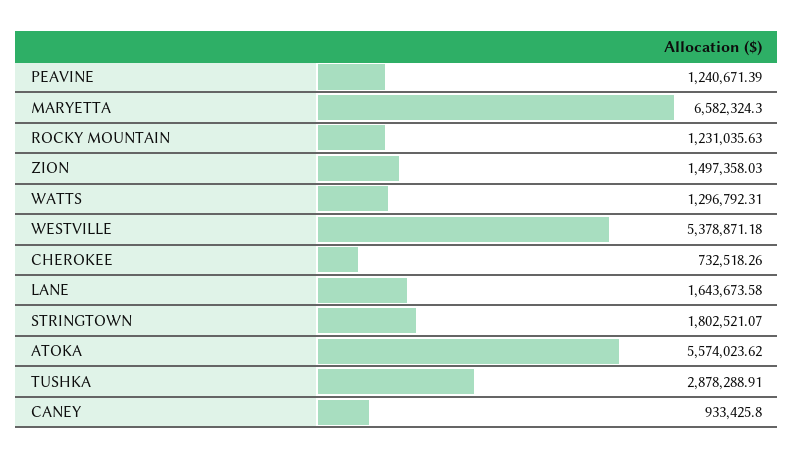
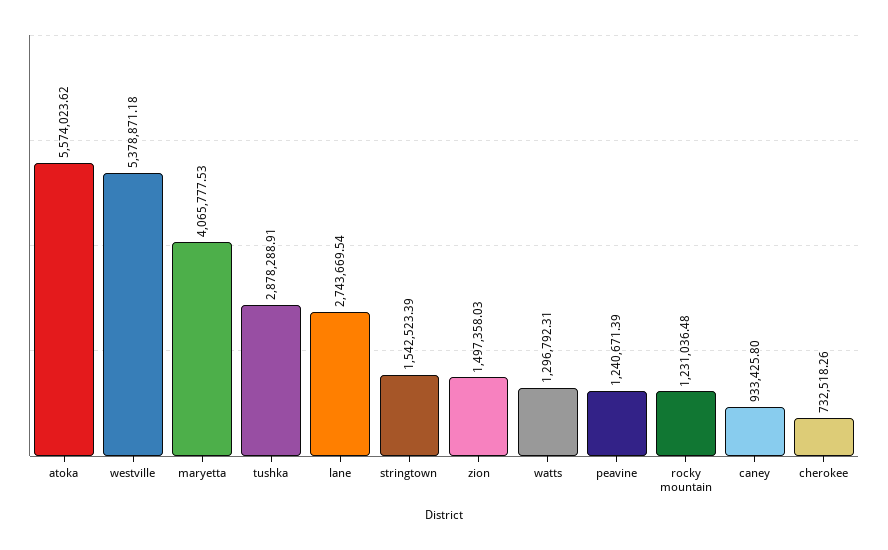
MARYETTA: 6582324.3 -> 4065777.53
ROCKY MOUNTAIN: 1231035.63 -> 1231036.48
LANE: 1643673.58 -> 2743669.54
STRINGTOWN: 1802521.07 -> 1542523.39

